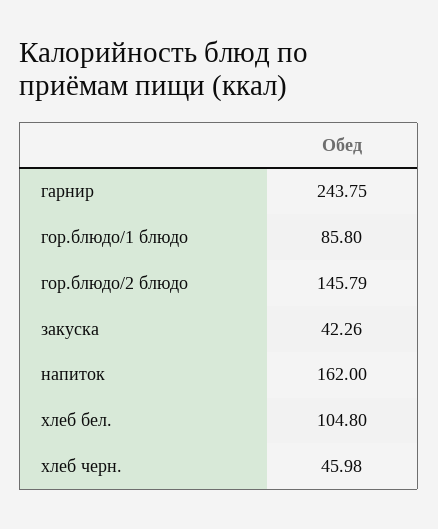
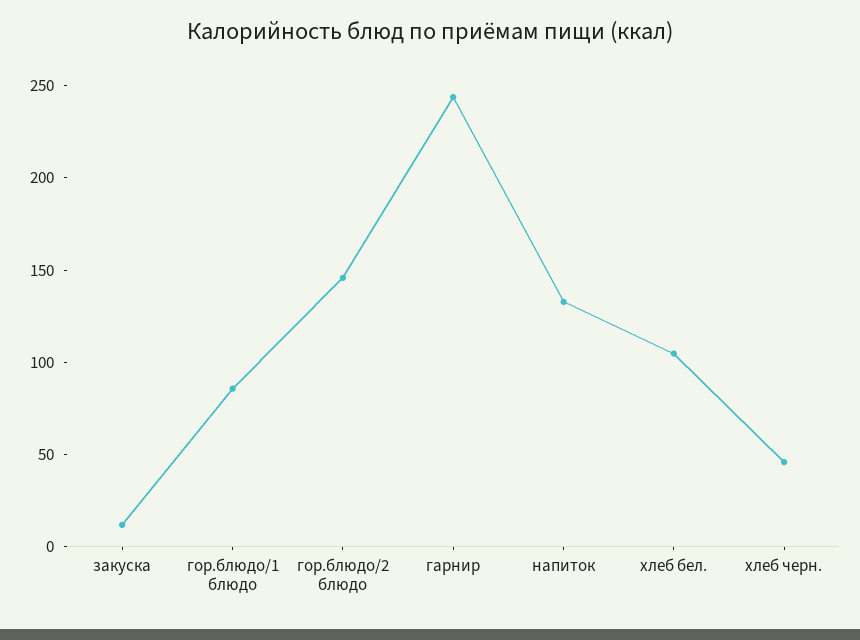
закуска: 42.26 -> 10
напиток: 162 -> 130

